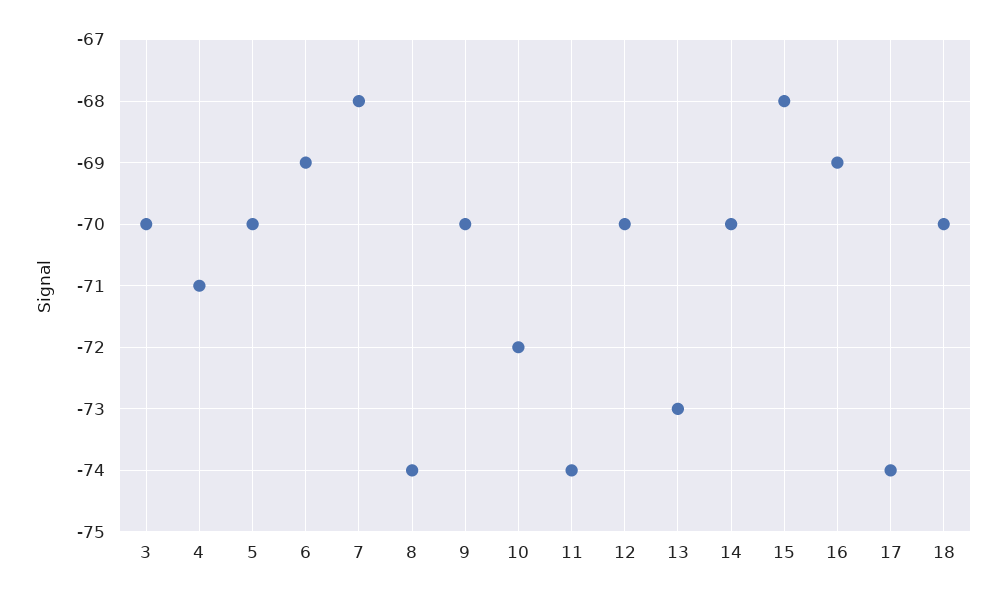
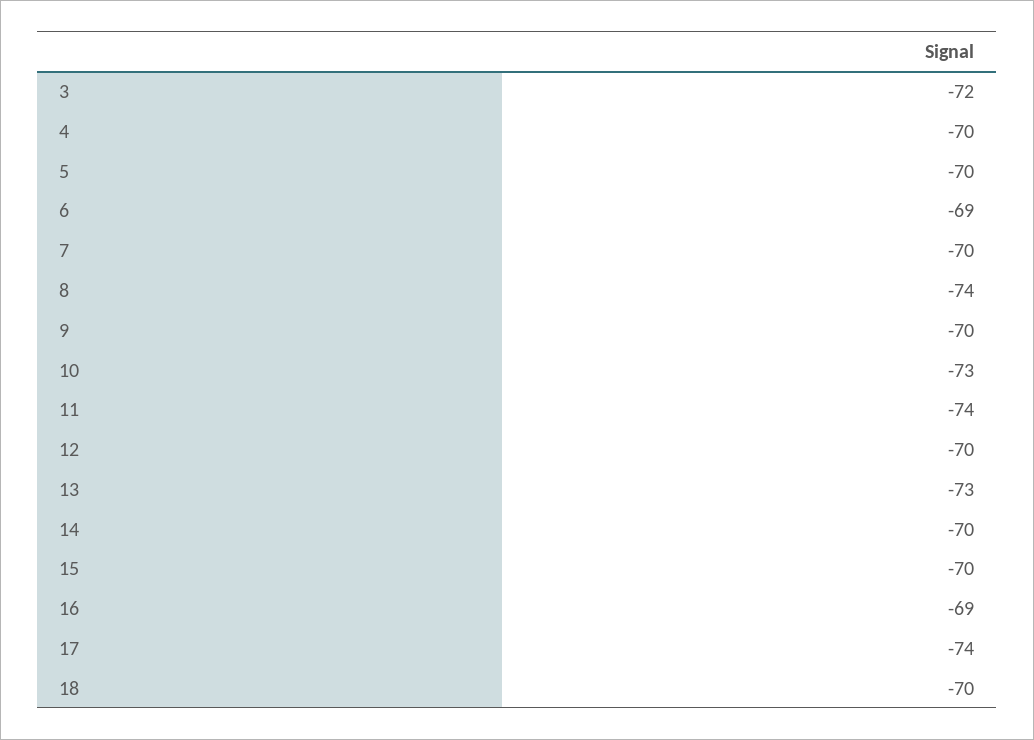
3: -70 -> -72
4: -71 -> -70
7: -68 -> -70
10: -72 -> -73
15: -68 -> -70

